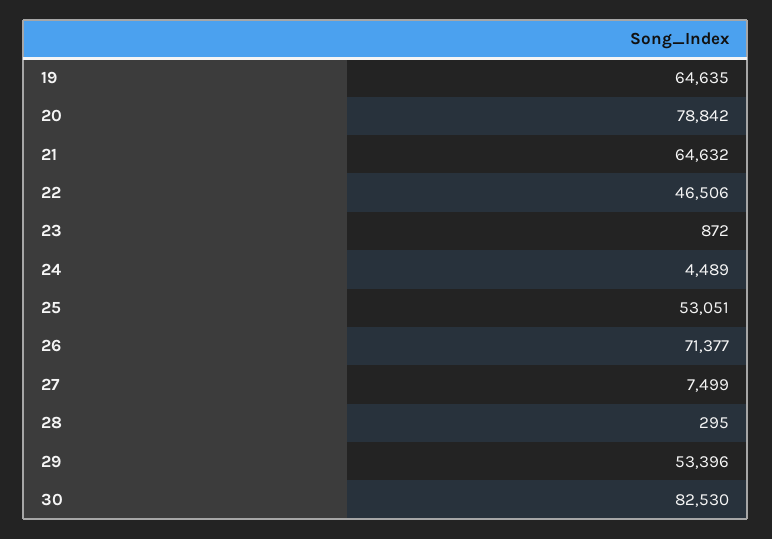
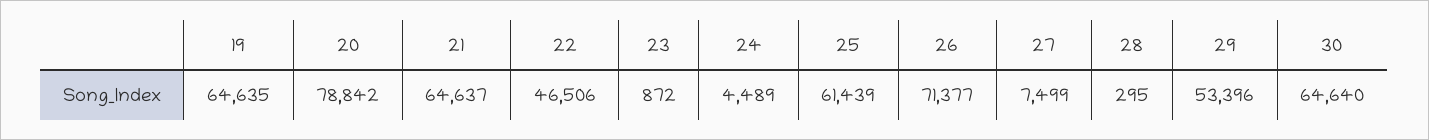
21: 64632 -> 64637
25: 53051 -> 61439
30: 82530 -> 64640

